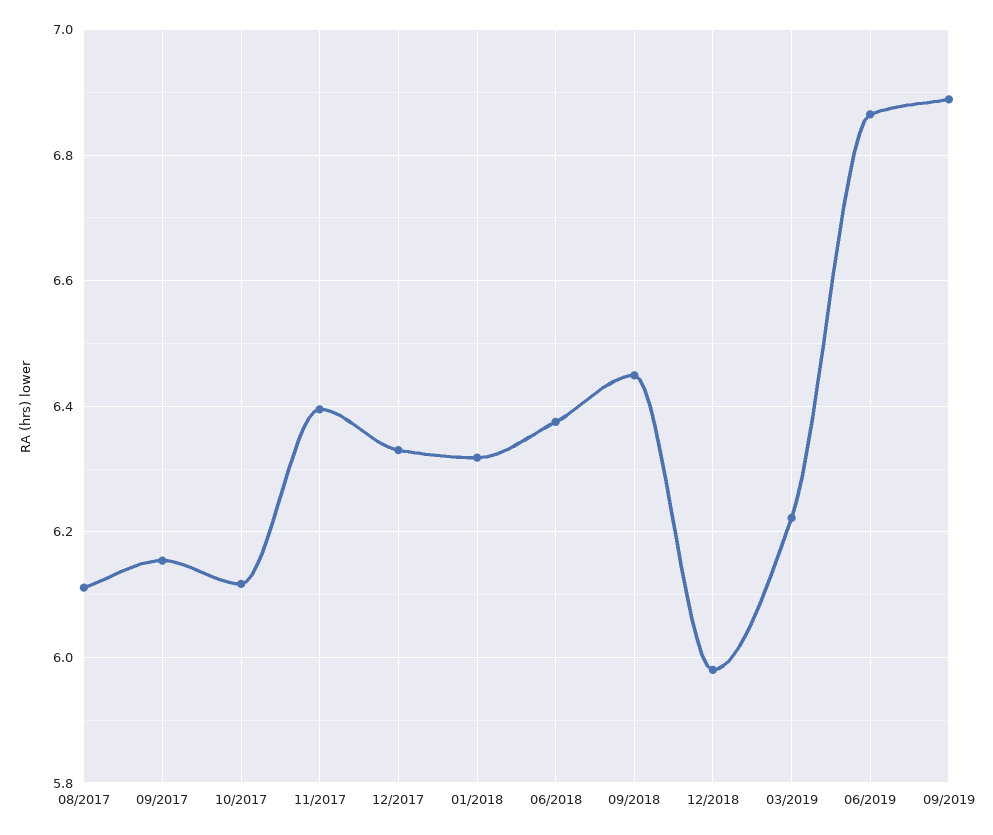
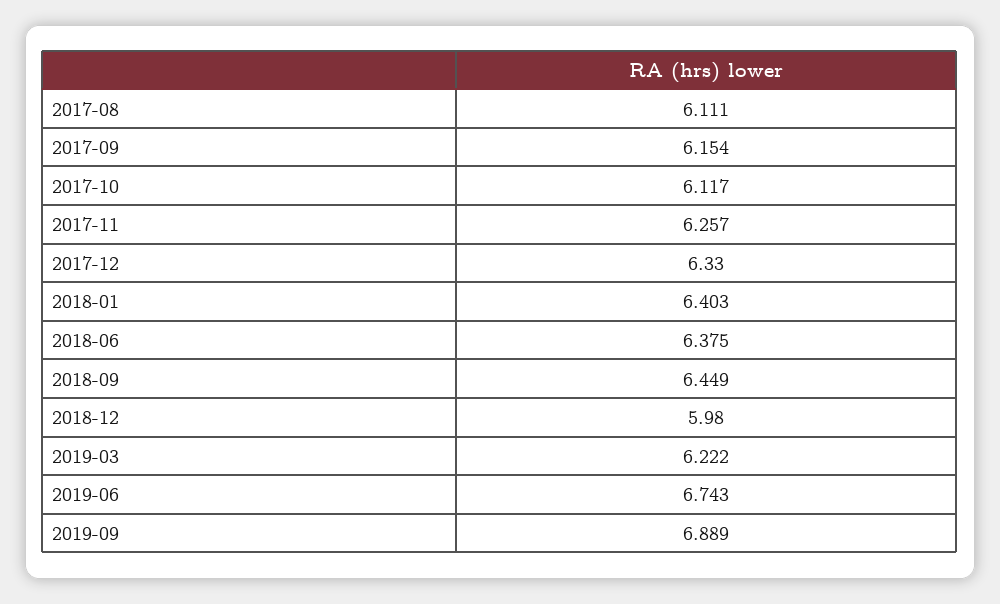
11/2017: 6.4 -> 6.257
01/2018: 6.32 -> 6.403
06/2019: 6.86 -> 6.743

